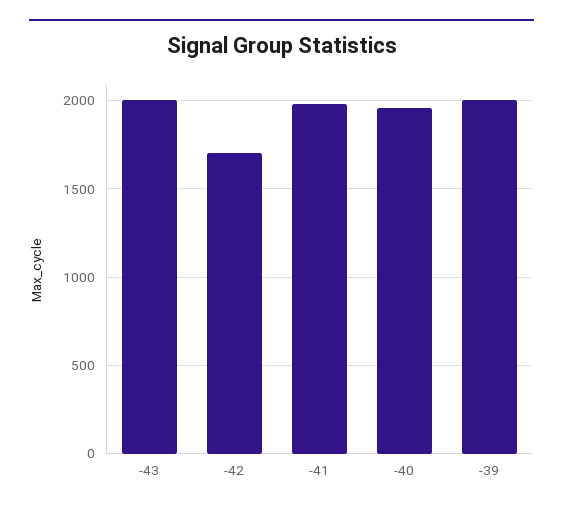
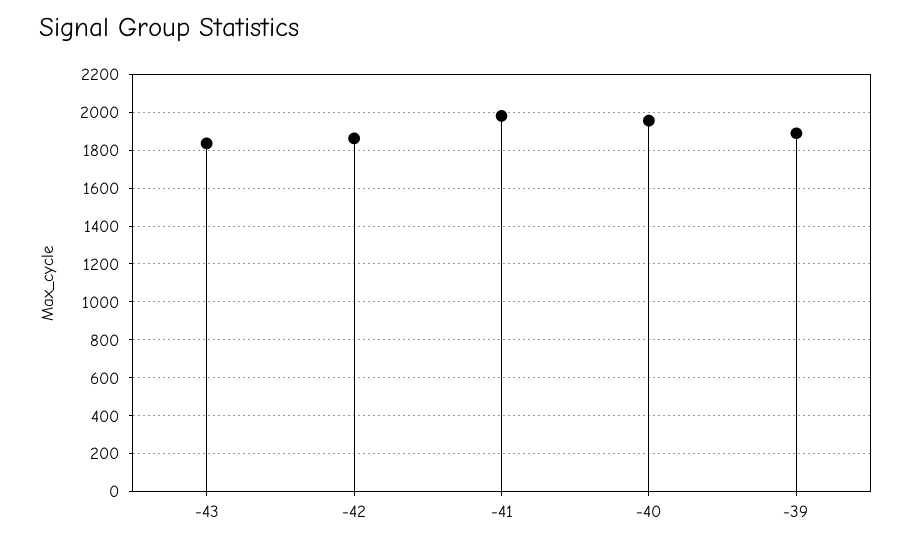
-43: 2000 -> 1850
-42: 1700 -> 1850
-39: 2000 -> 1900

